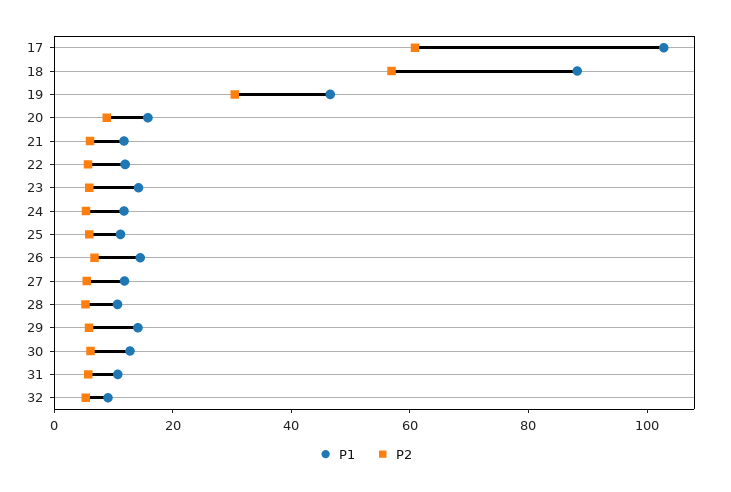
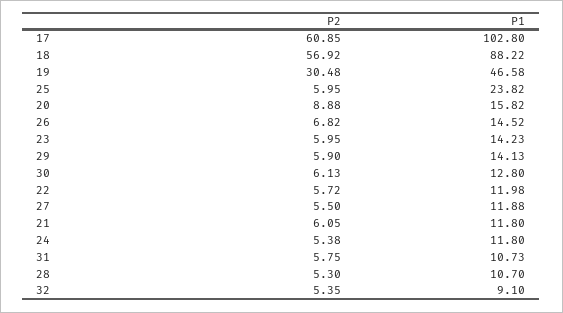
P1, 25: 10 -> 23.82

